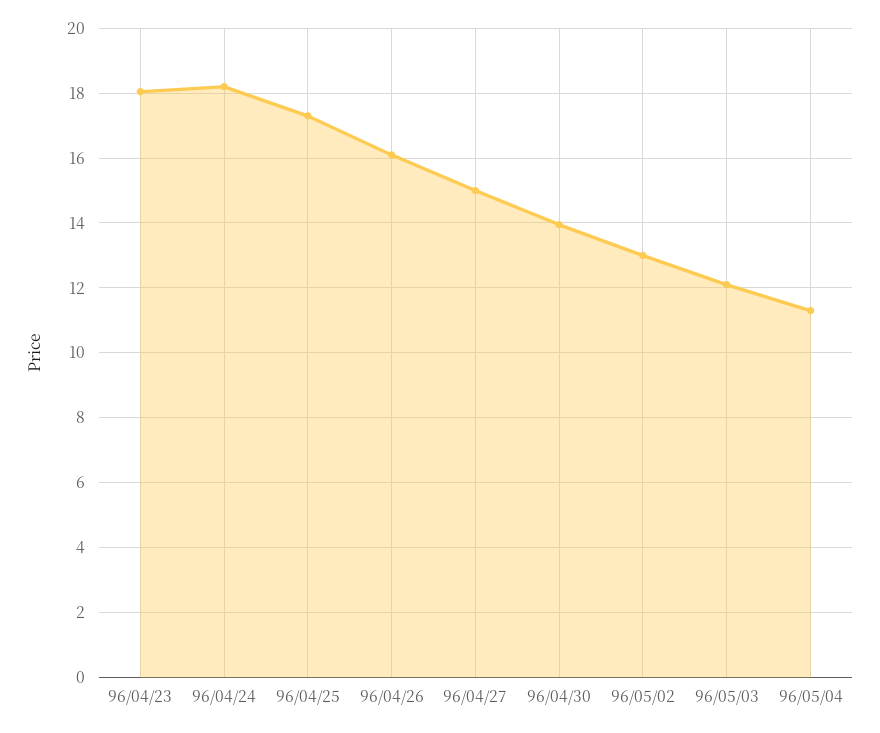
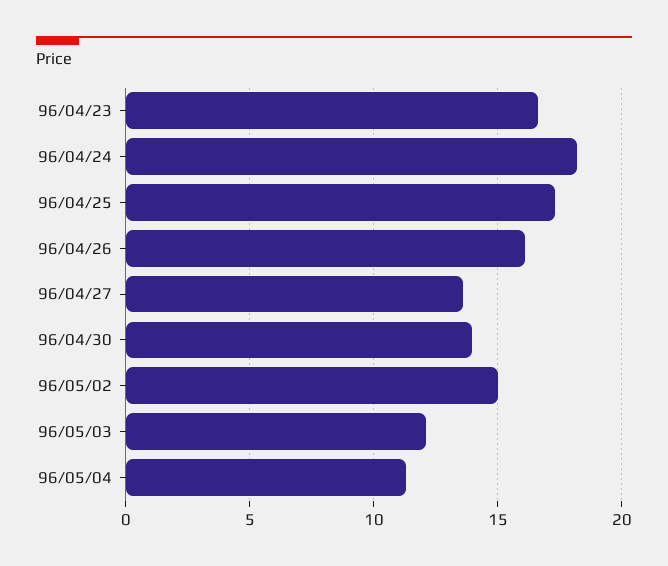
96/04/23: 18 -> 16.5
96/04/27: 15 -> 13.5
96/05/02: 13 -> 15

